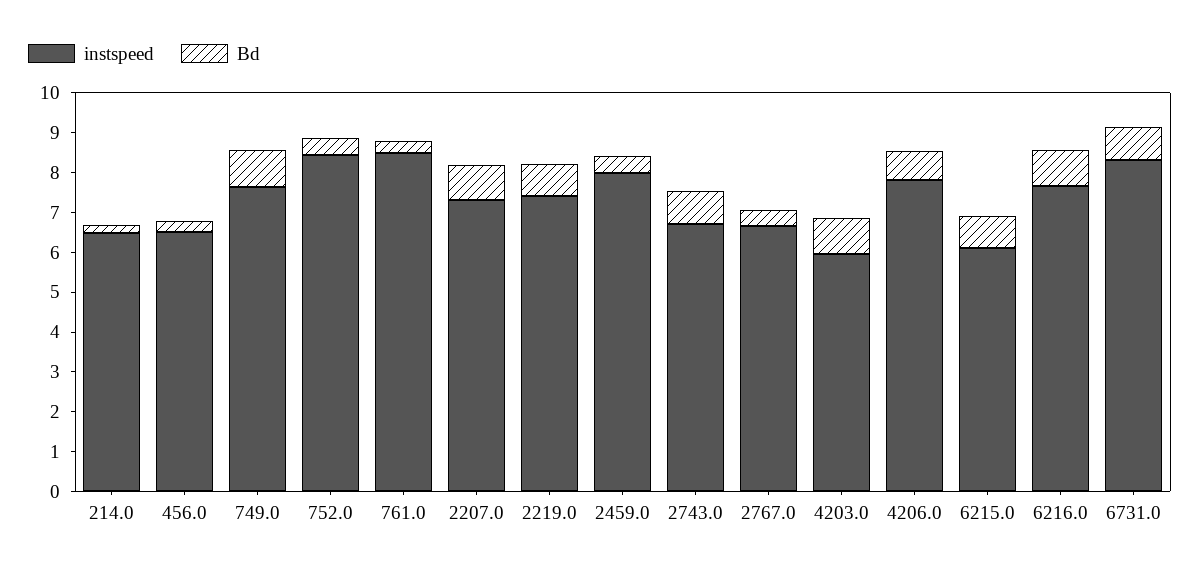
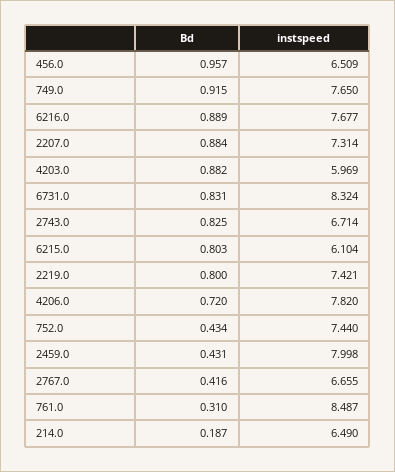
Bd, 456.0: 0.25 -> 0.957
instspeed, 752.0: 8.5 -> 7.44

